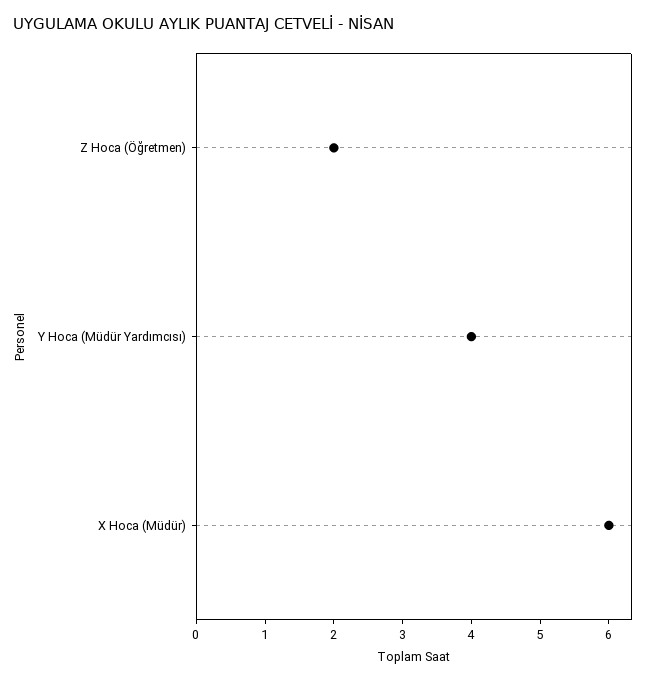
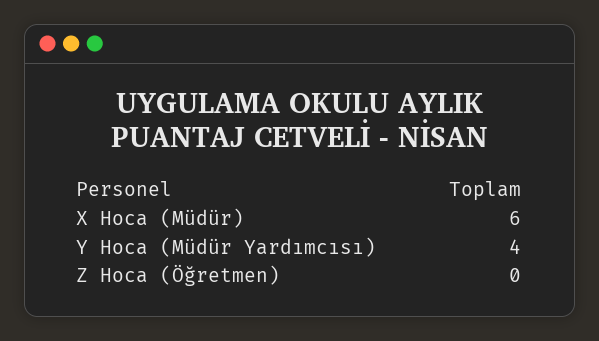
Z Hoca (Öğretmen): 2 -> 0

